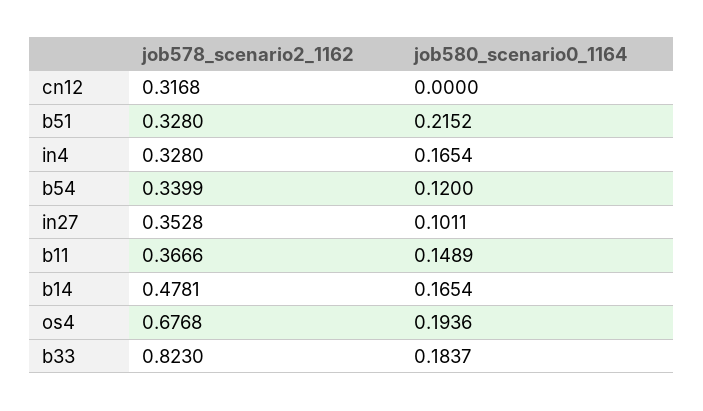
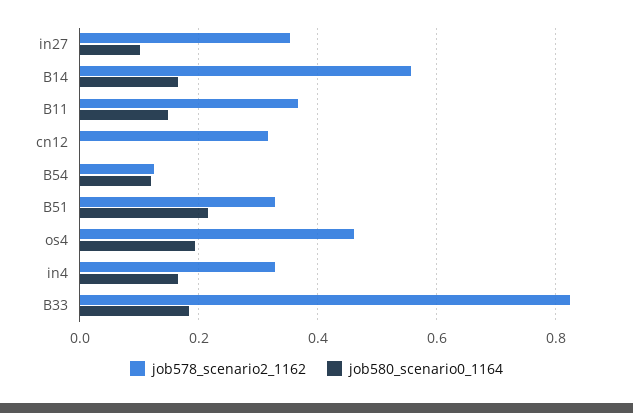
job578_scenario2_1162, b54: 0.3399 -> 0.12
job578_scenario2_1162, b14: 0.4781 -> 0.56
job578_scenario2_1162, os4: 0.6768 -> 0.46

